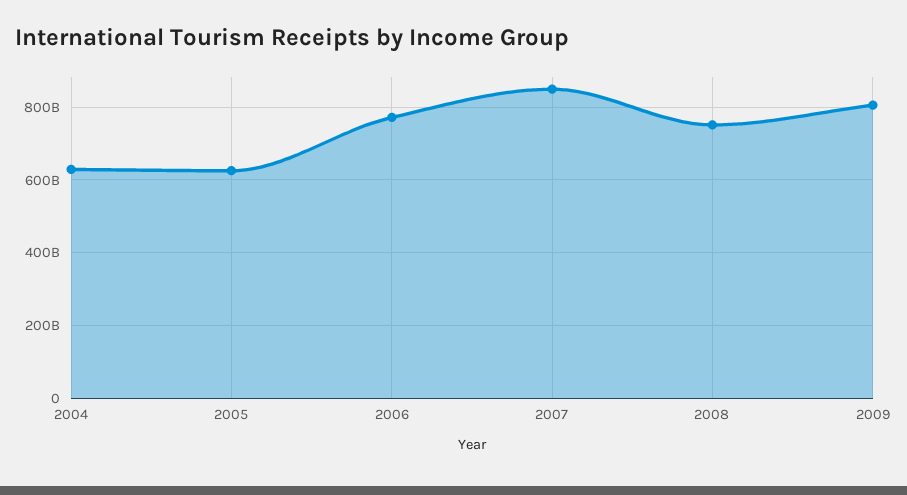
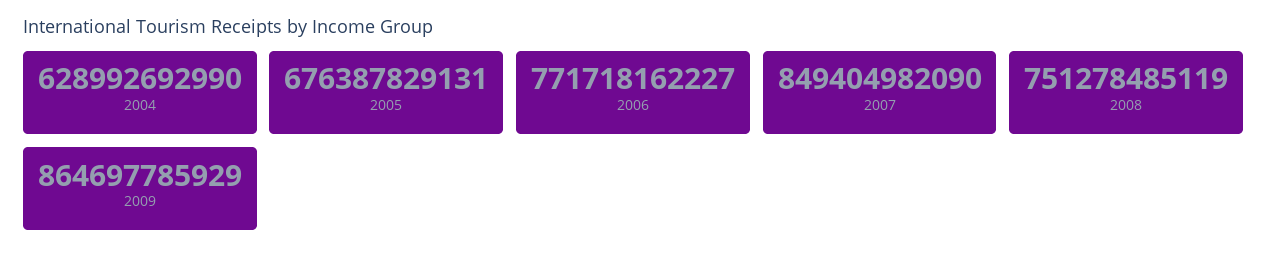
2005: 620000000000 -> 676387829131
2009: 800000000000 -> 864697785929

